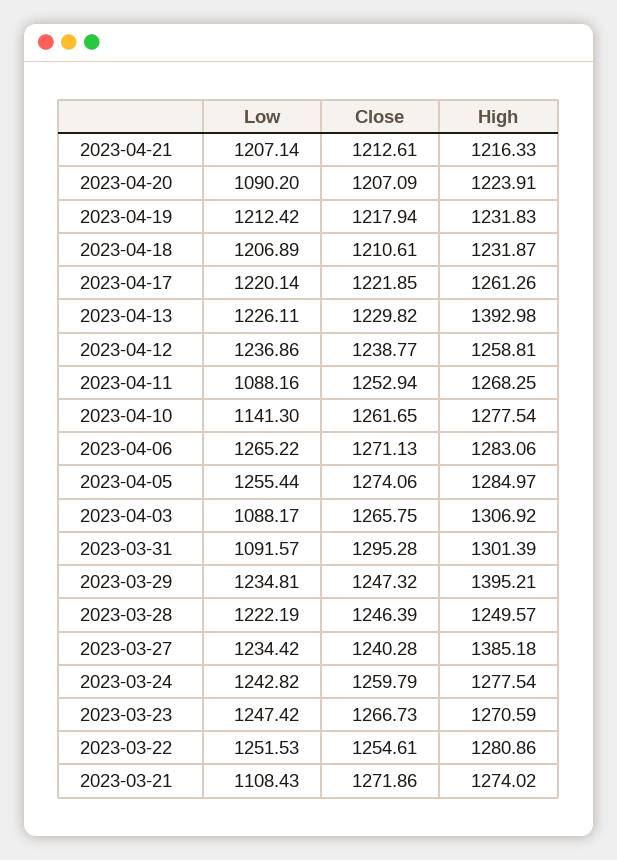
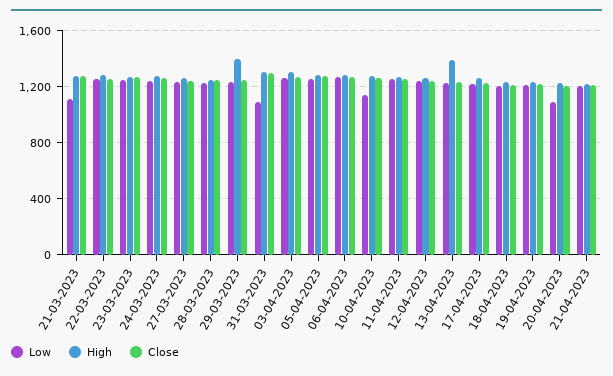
Low, 2023-04-11: 1088.16 -> 1250
Low, 2023-04-03: 1088.17 -> 1250
High, 2023-03-27: 1385.18 -> 1250

